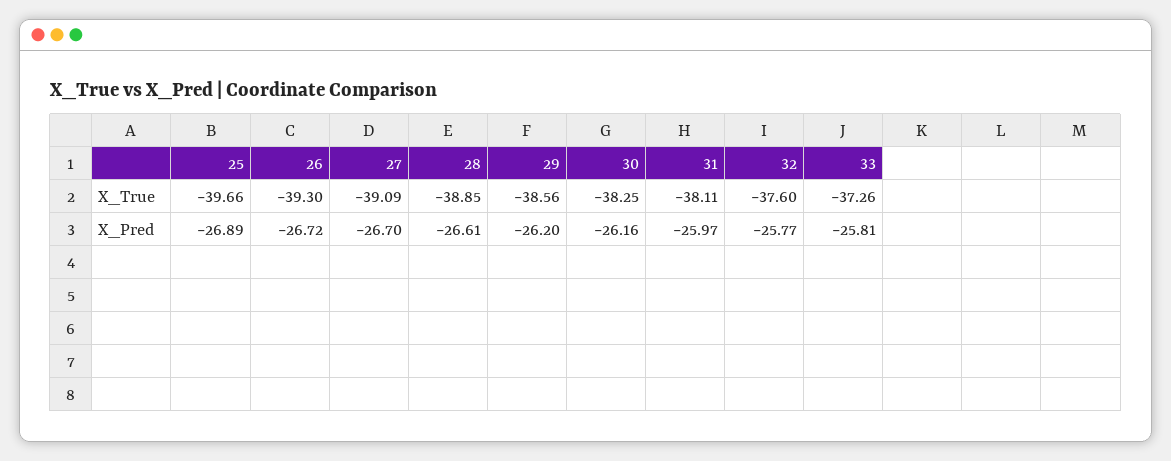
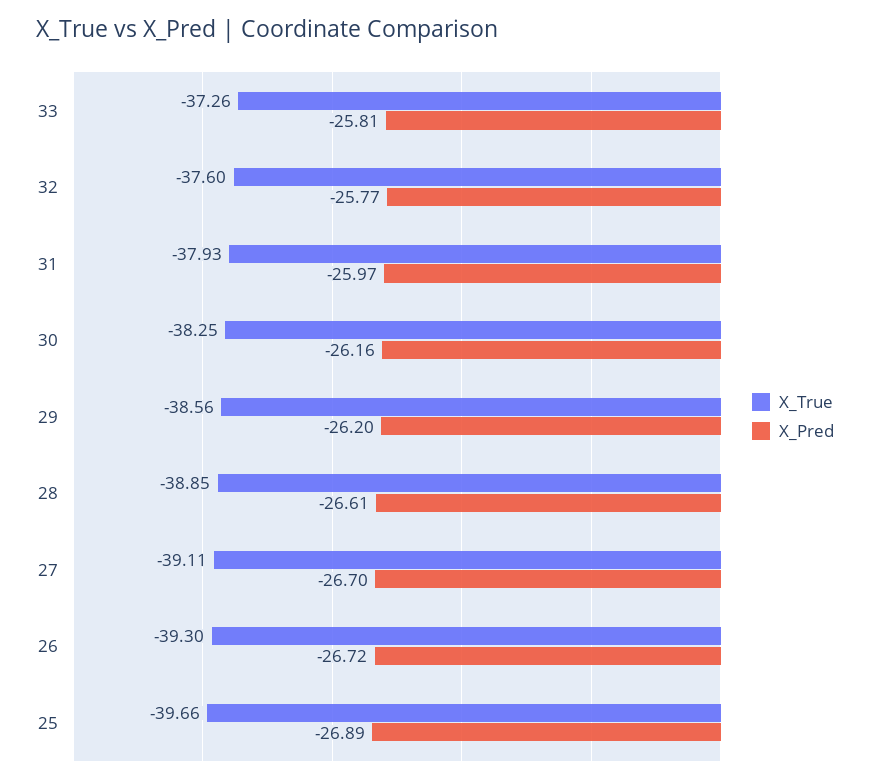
X_True, 27: -39.09 -> -39.11
X_True, 31: -38.11 -> -37.93

